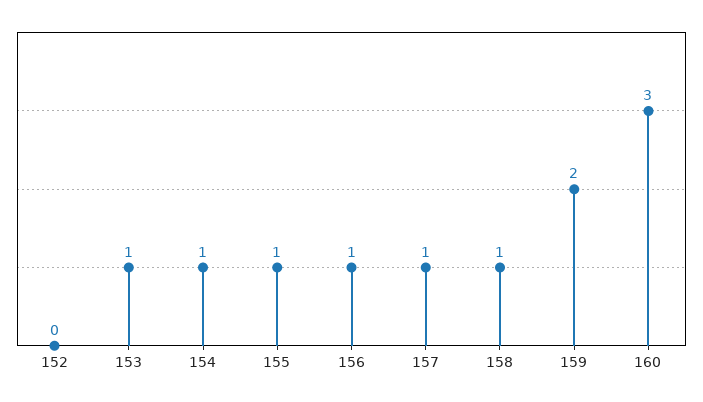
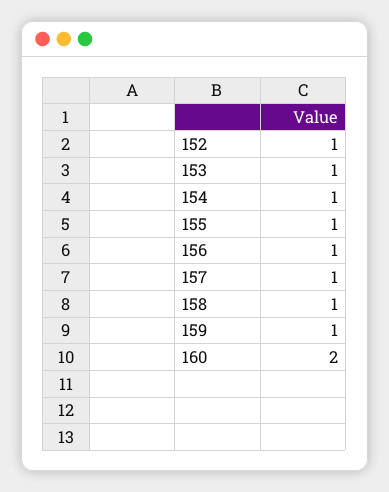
152: 0 -> 1
159: 2 -> 1
160: 3 -> 2

